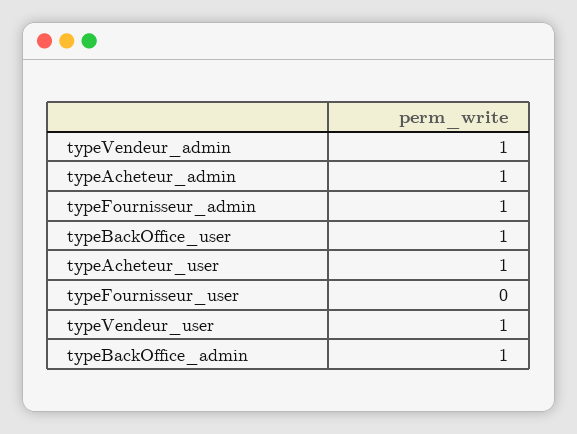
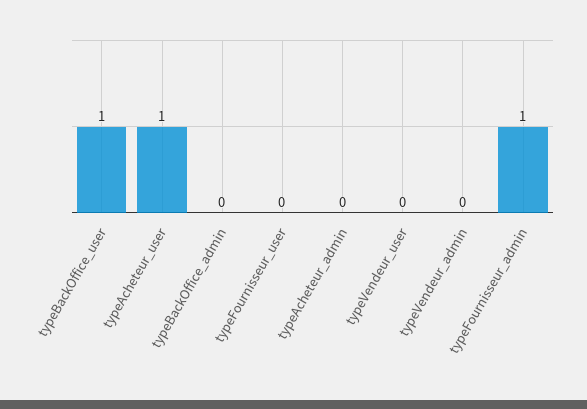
typeVendeur_admin: 1 -> 0
typeAcheteur_admin: 1 -> 0
typeVendeur_user: 1 -> 0
typeBackOffice_admin: 1 -> 0

